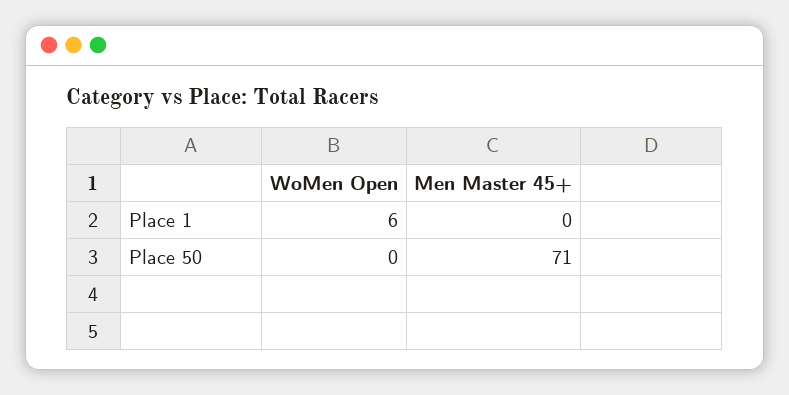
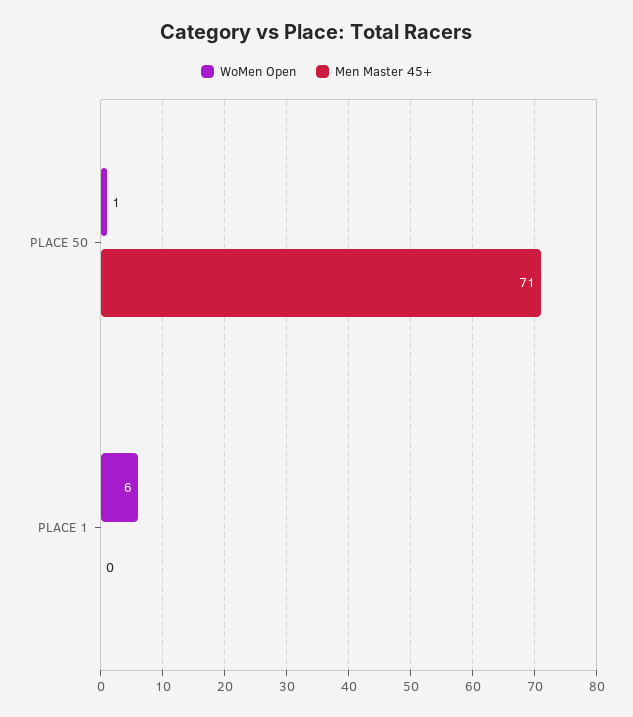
WoMen Open, Place 50: 0 -> 1

